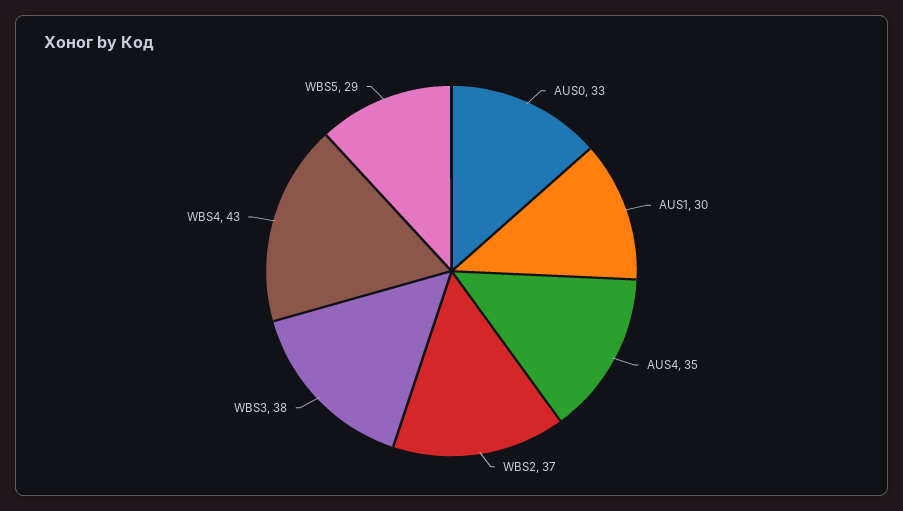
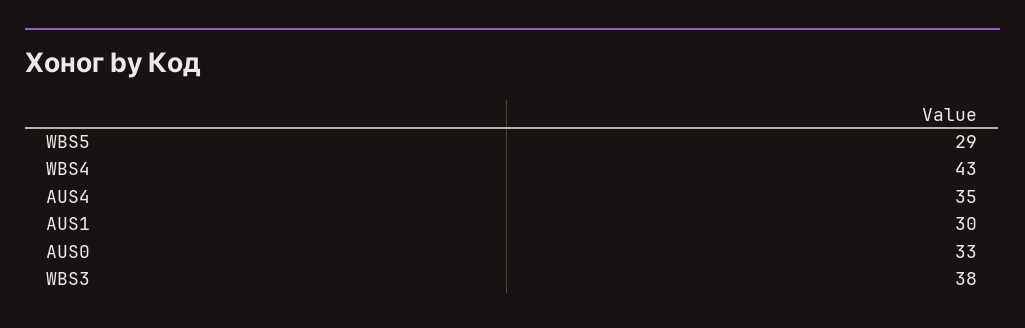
WBS2: 37 -> none

